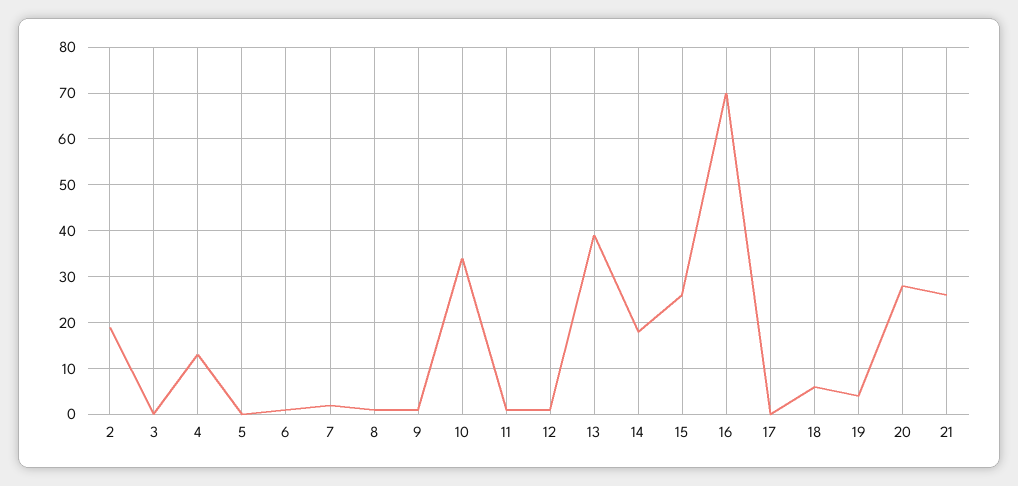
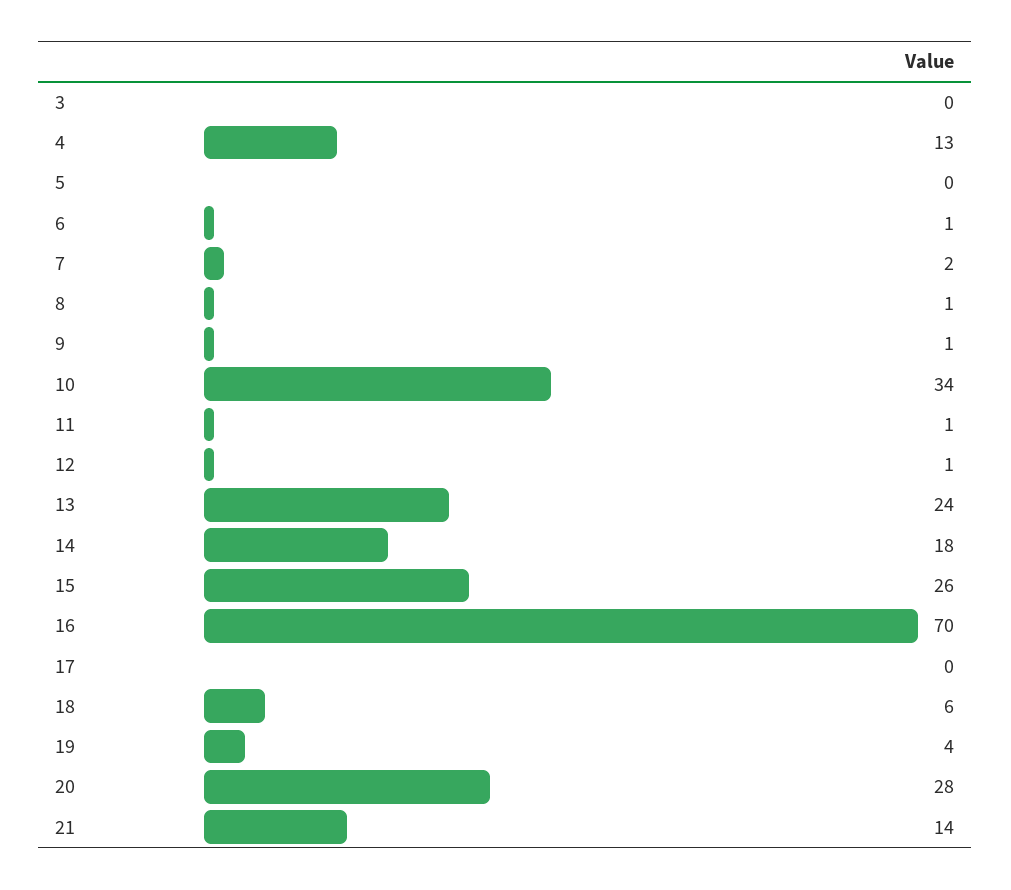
2: 20 -> none
13: 40 -> 24
21: 25 -> 14

